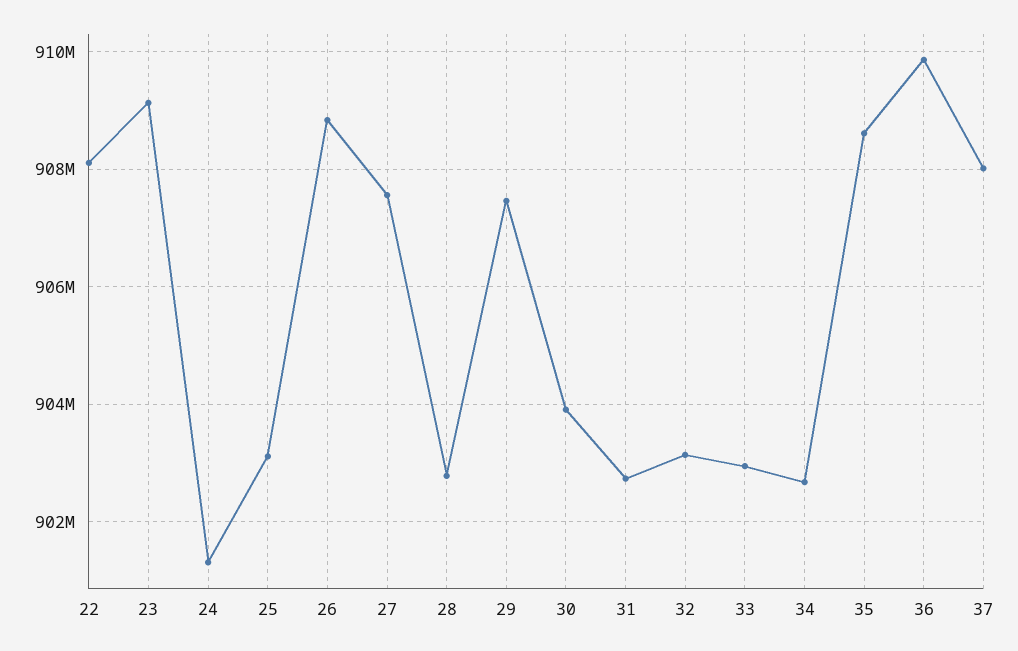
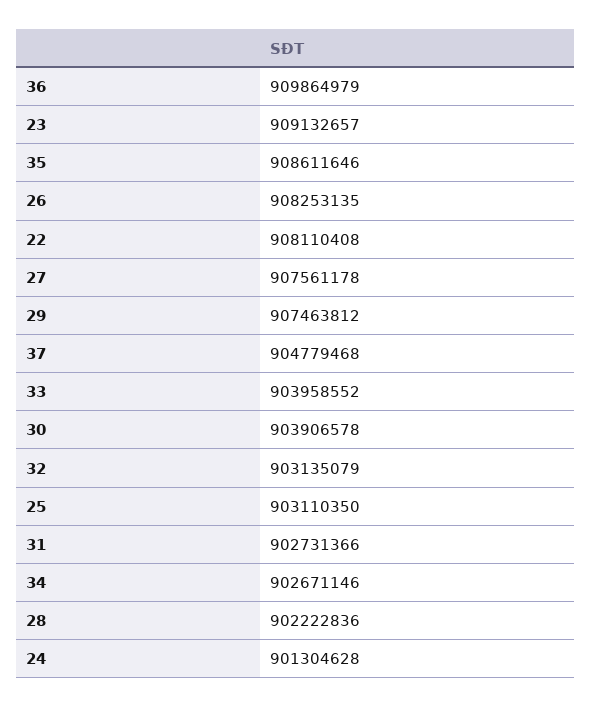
26: 908800000 -> 908253135
28: 902800000 -> 902222836
33: 903000000 -> 903958552
37: 908000000 -> 904779468

